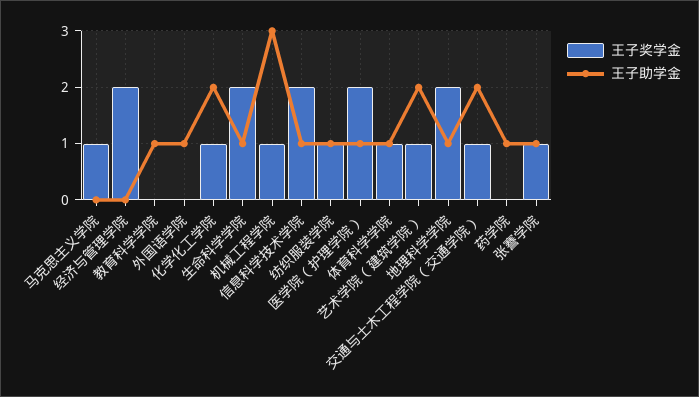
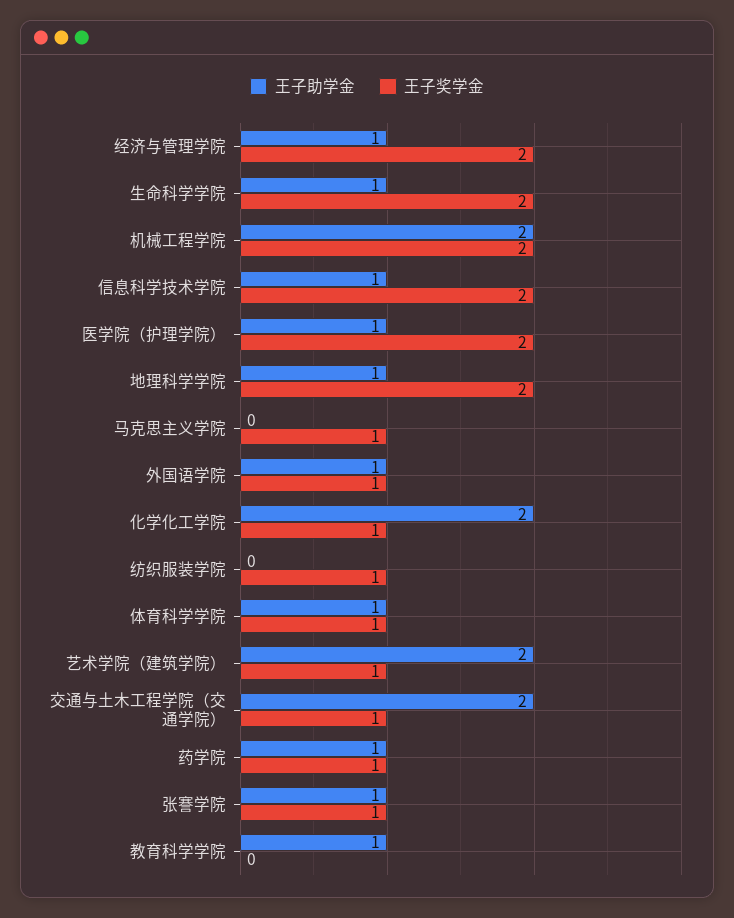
王子助学金, 经济与管理学院: 0 -> 1
王子奖学金, 外国语学院: 0 -> 1
王子奖学金, 机械工程学院: 1 -> 2
王子助学金, 机械工程学院: 3 -> 2
王子助学金, 纺织服装学院: 1 -> 0
王子奖学金, 药学院: 0 -> 1

